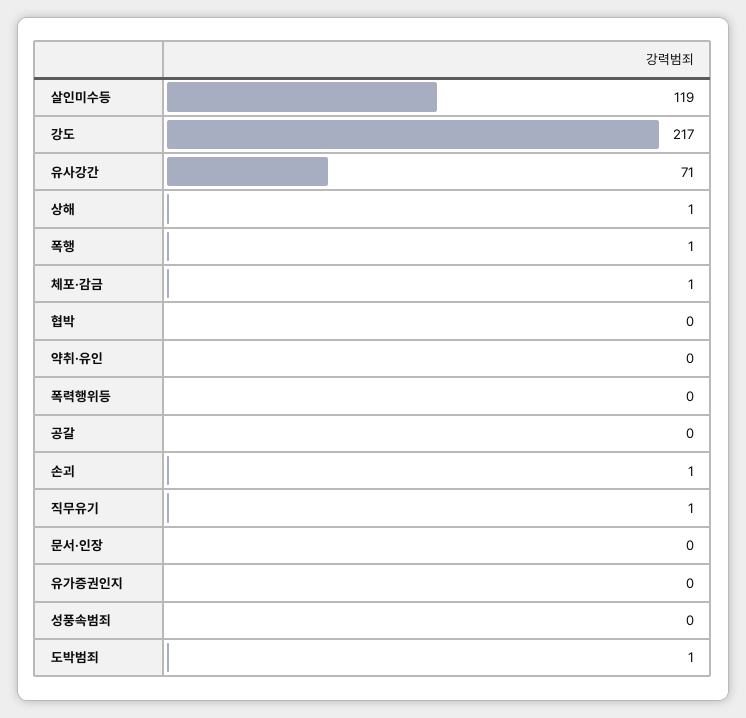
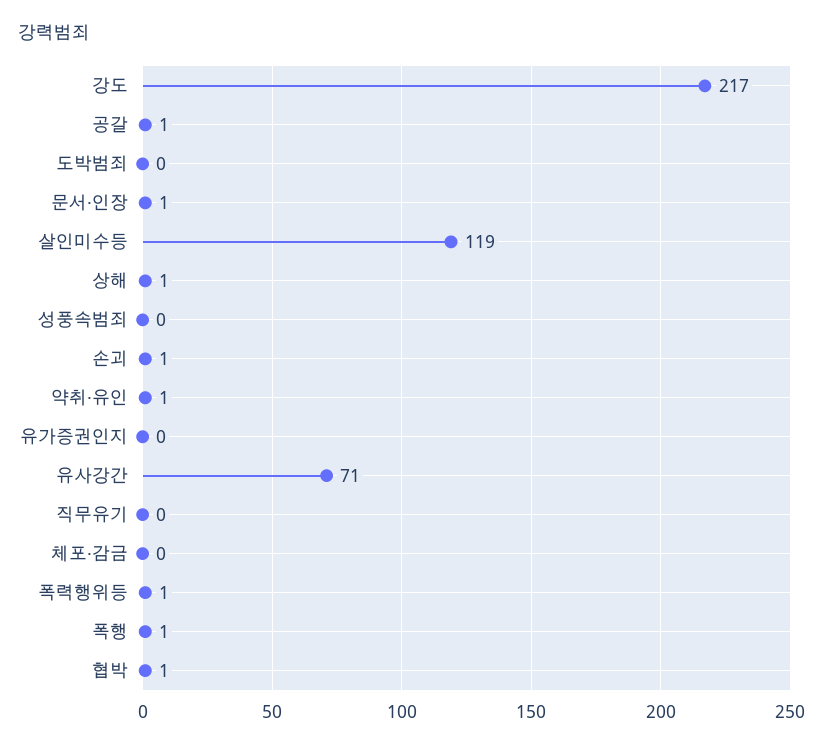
체포·감금: 1 -> 0
협박: 0 -> 1
약취·유인: 0 -> 1
폭력행위등: 0 -> 1
공갈: 0 -> 1
직무유기: 1 -> 0
문서·인장: 0 -> 1
도박범죄: 1 -> 0

